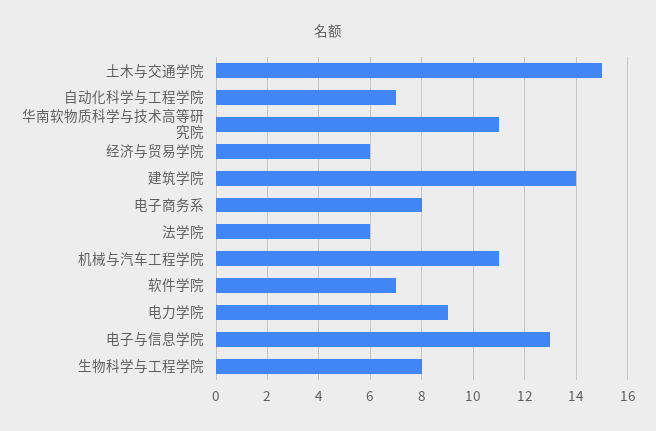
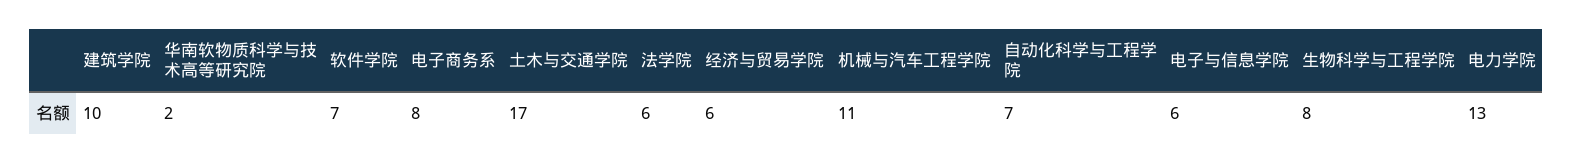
土木与交通学院: 15 -> 17
华南软物质科学与技术高等研究院: 11 -> 2
建筑学院: 14 -> 10
电力学院: 9 -> 13
电子与信息学院: 13 -> 6

